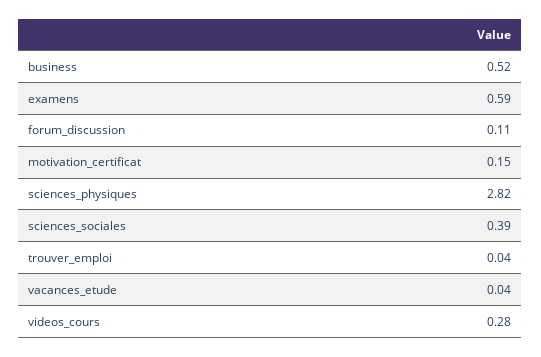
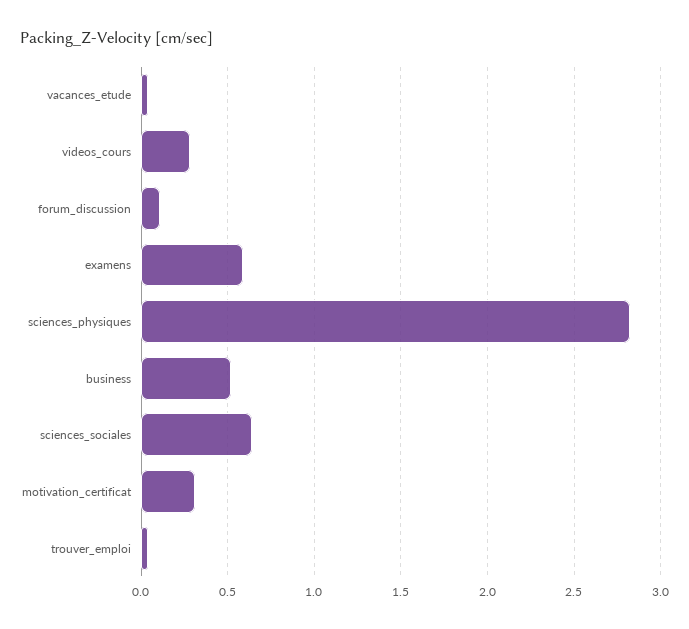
motivation_certificat: 0.15 -> 0.3
sciences_sociales: 0.39 -> 0.65

